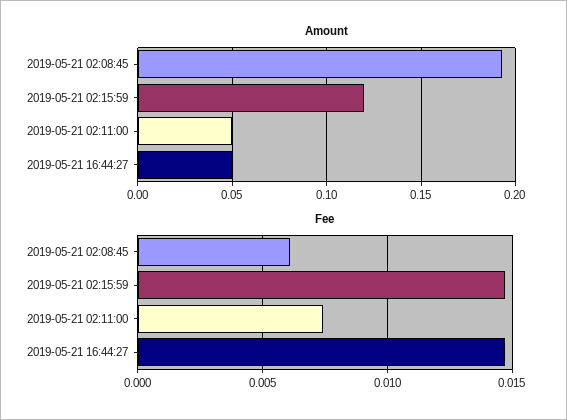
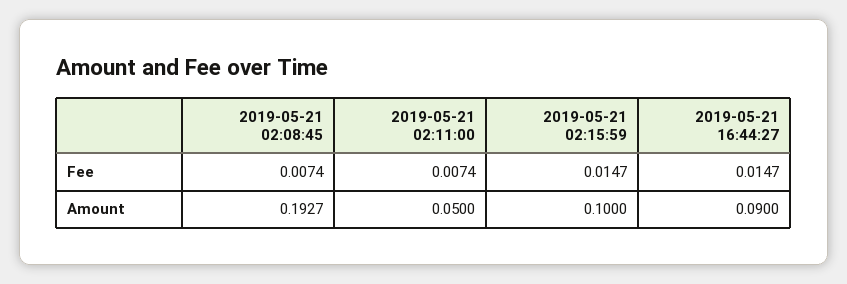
Amount, 2019-05-21 02:15:59: 0.12 -> 0.1
Amount, 2019-05-21 16:44:27: 0.05 -> 0.09
Fee, 2019-05-21 02:08:45: 0.006 -> 0.0074

